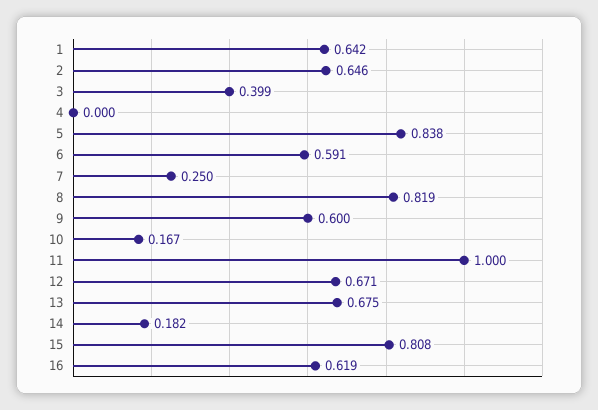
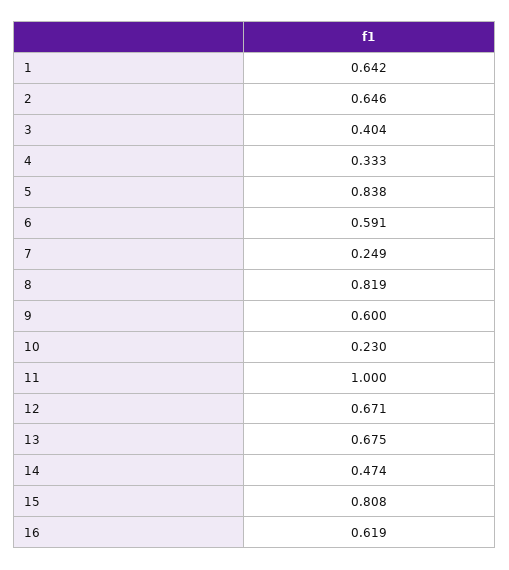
3: 0.399 -> 0.404
4: 0 -> 0.333
7: 0.25 -> 0.249
10: 0.167 -> 0.23
14: 0.182 -> 0.474

